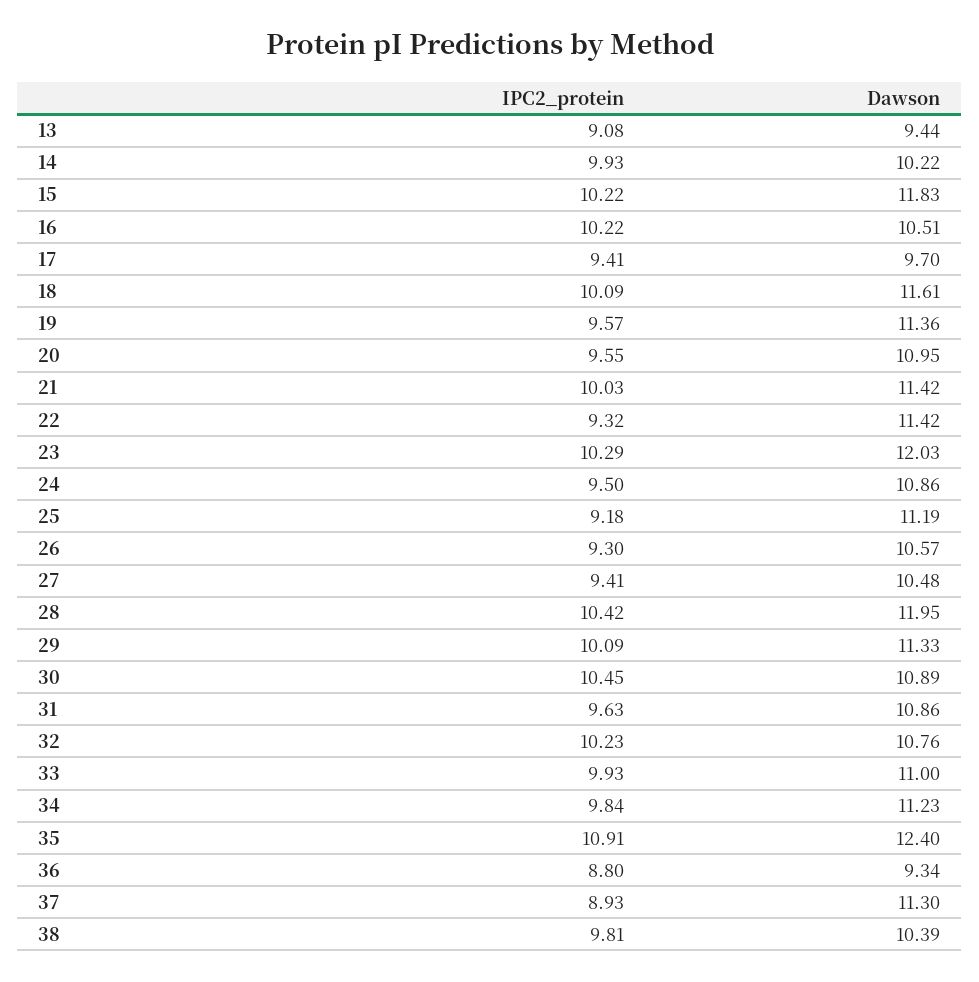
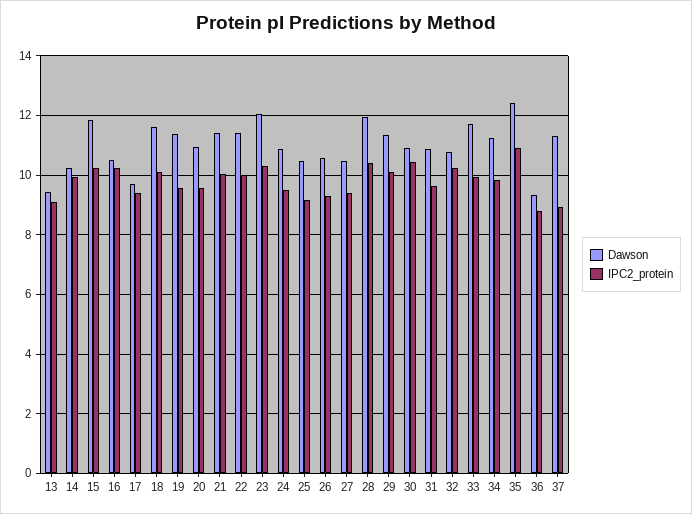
IPC2_protein, 22: 9.32 -> 10
Dawson, 25: 11.19 -> 10.5
Dawson, 33: 11 -> 11.75
IPC2_protein, 38: 9.81 -> none
Dawson, 38: 10.39 -> none

